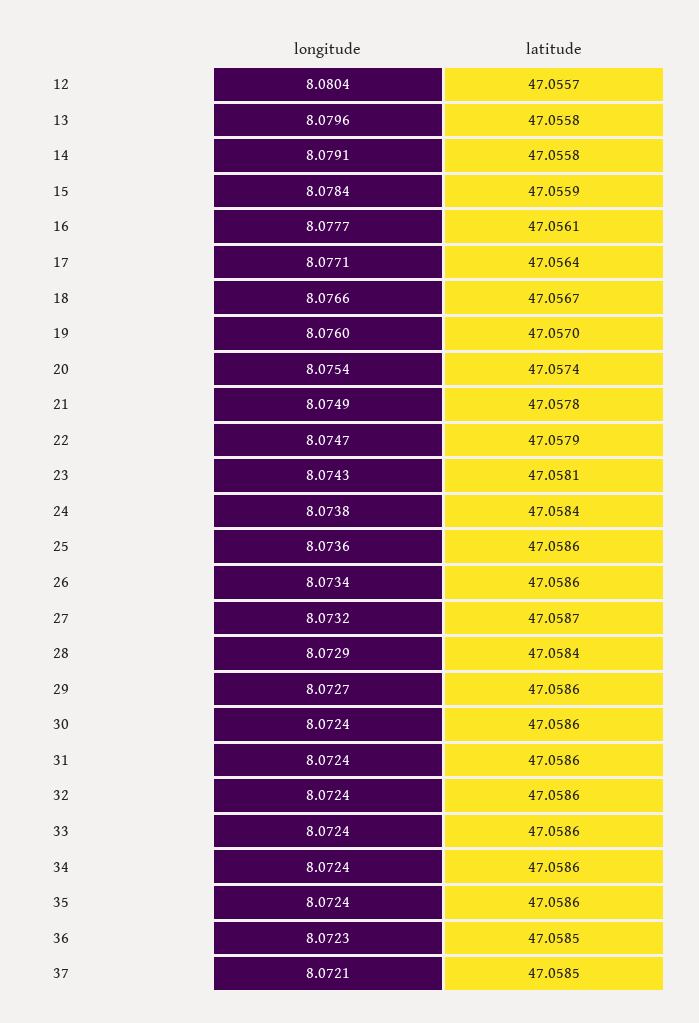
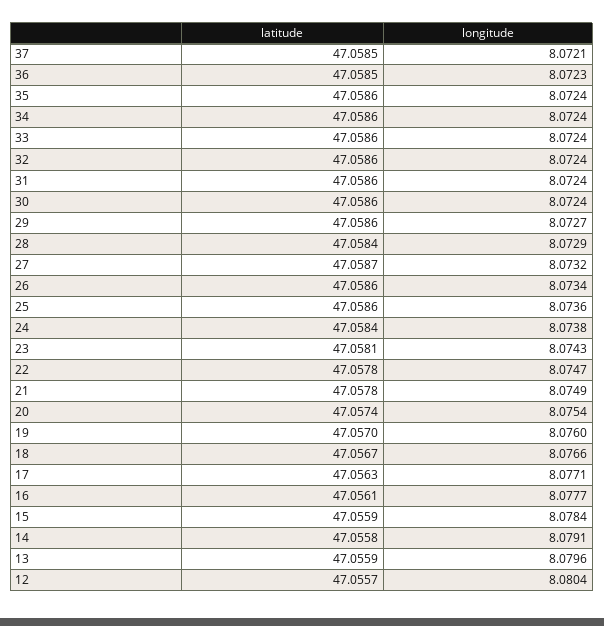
latitude, 13: 47.0558 -> 47.0559
latitude, 17: 47.0564 -> 47.0563
latitude, 22: 47.0579 -> 47.0578

